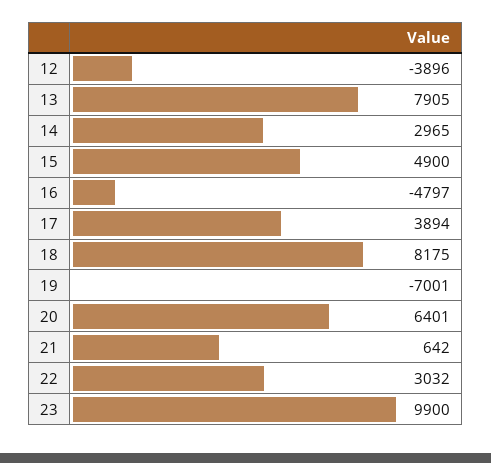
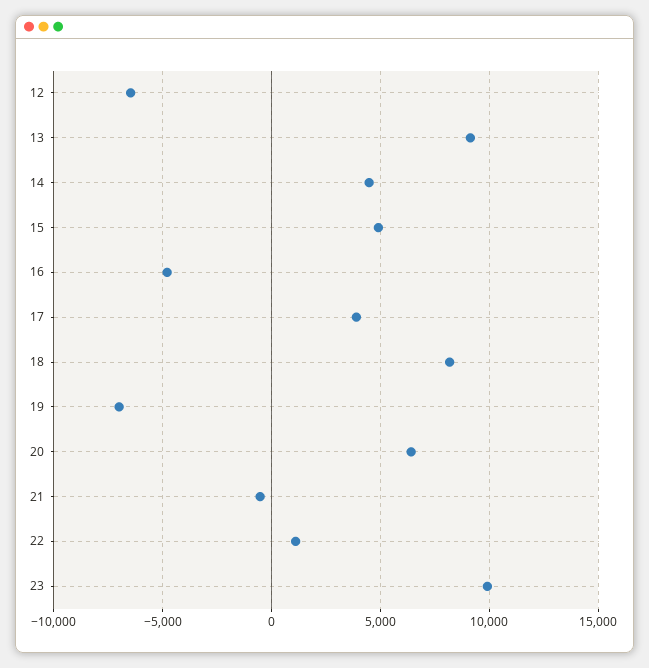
12: -3896 -> -6500
13: 7905 -> 9000
14: 2965 -> 4500
21: 642 -> -500
22: 3032 -> 1000

